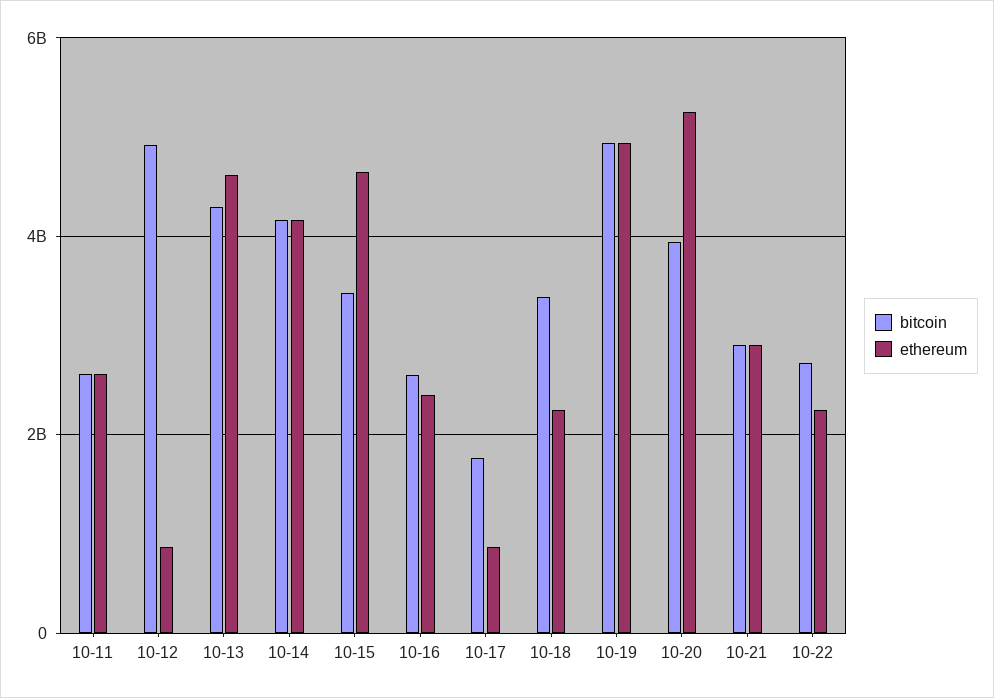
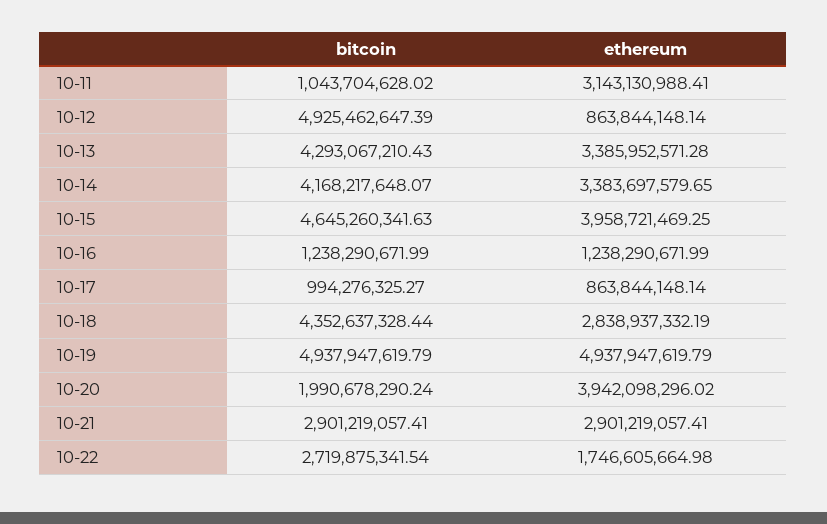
bitcoin, 10-11: 2600000000 -> 1043704628.02
ethereum, 10-11: 2600000000 -> 3143130988.41
ethereum, 10-13: 4600000000 -> 3385952571.28
ethereum, 10-14: 4200000000 -> 3383697579.65
bitcoin, 10-15: 3400000000 -> 4645260341.63
ethereum, 10-15: 4600000000 -> 3958721469.25
bitcoin, 10-16: 2600000000 -> 1238290671.99
ethereum, 10-16: 2400000000 -> 1238290671.99
bitcoin, 10-17: 1800000000 -> 994276325.27
bitcoin, 10-18: 3400000000 -> 4352637328.44
ethereum, 10-18: 2200000000 -> 2838937332.19
bitcoin, 10-20: 4000000000 -> 1990678290.24
ethereum, 10-20: 5200000000 -> 3942098296.02
ethereum, 10-22: 2200000000 -> 1746605664.98

